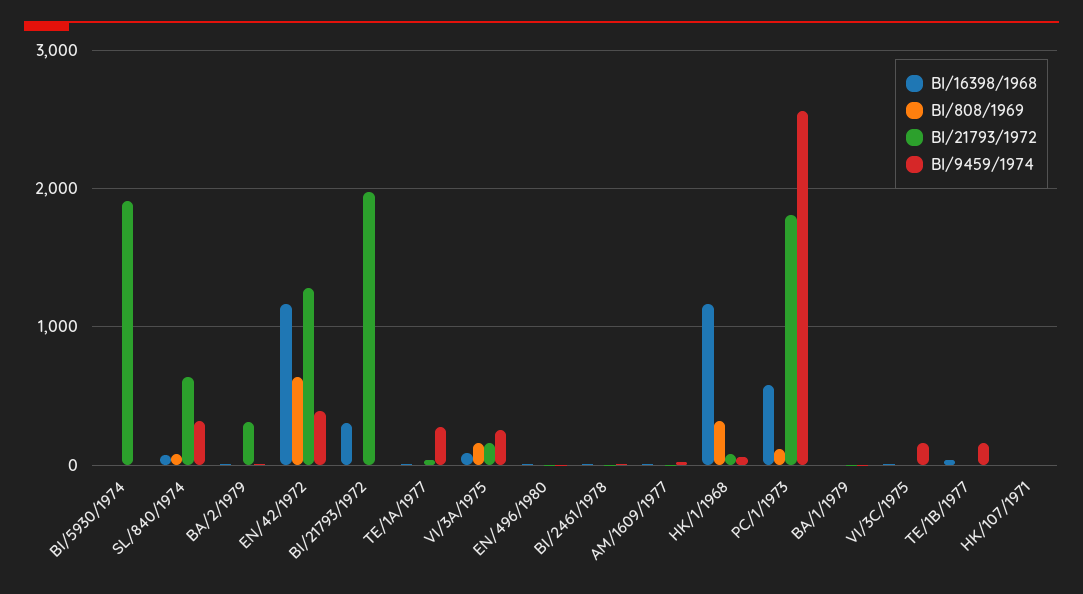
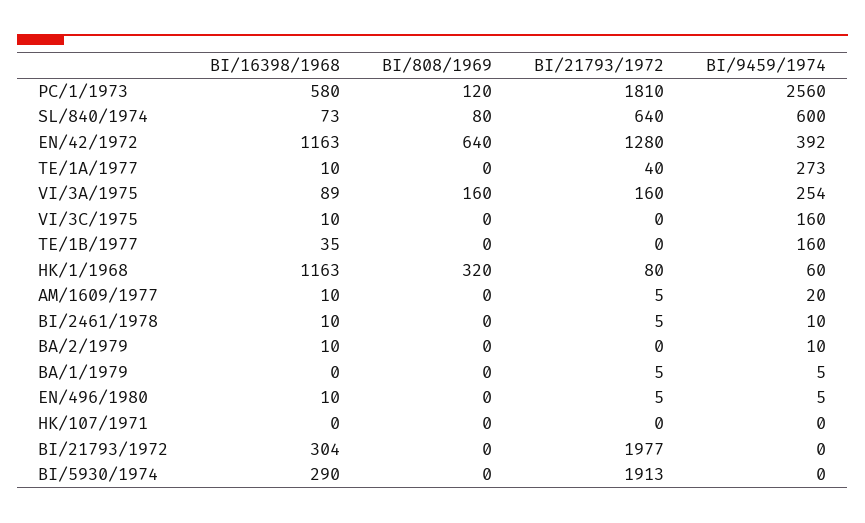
BI/16398/1968, BI/5930/1974: 0 -> 290
BI/9459/1974, SL/840/1974: 300 -> 600
BI/21793/1972, BA/2/1979: 300 -> 0

